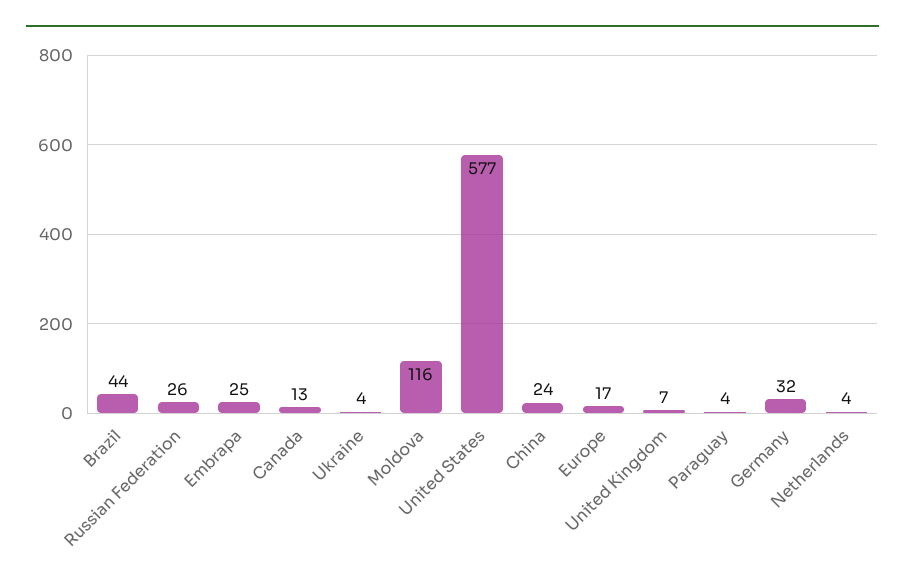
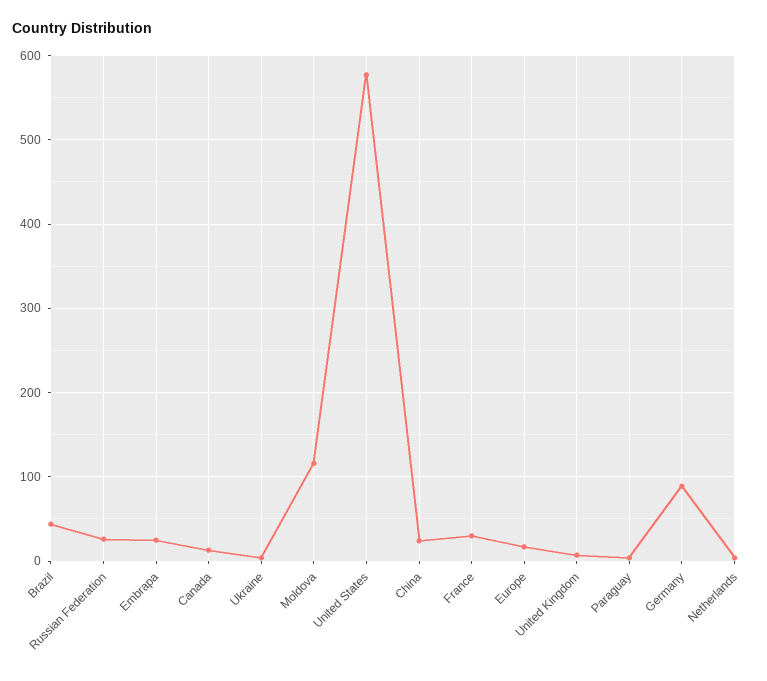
Germany: 32 -> 90
France: none -> 30

